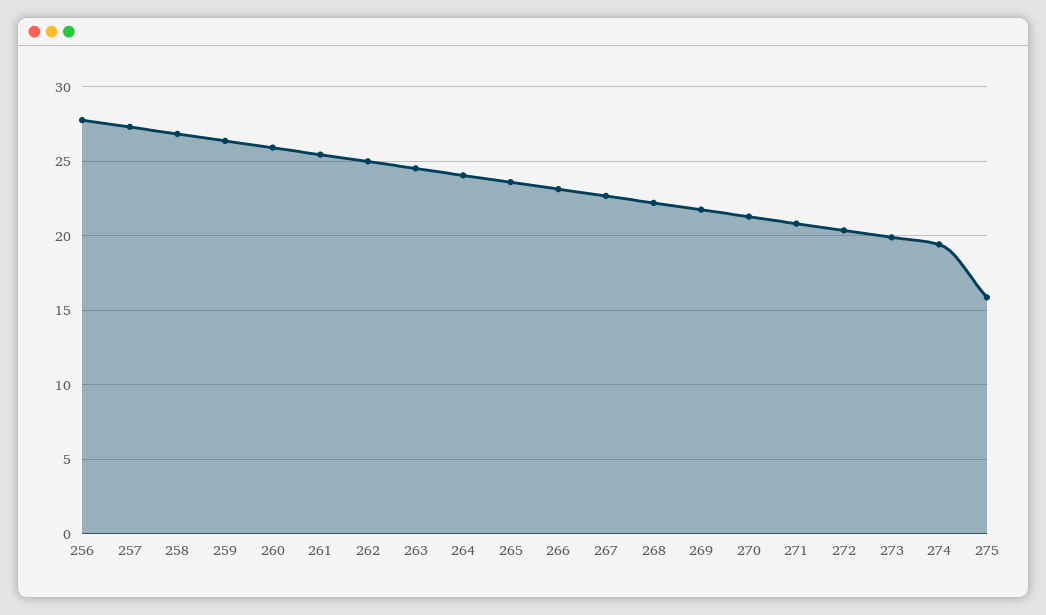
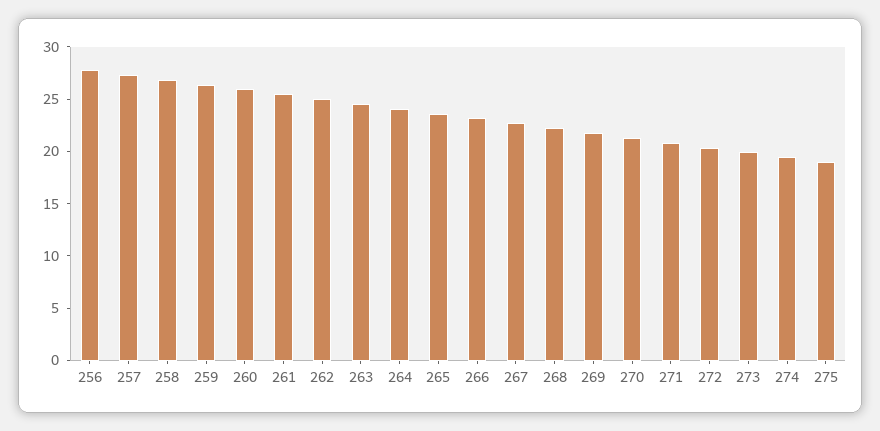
275: 16 -> 19

